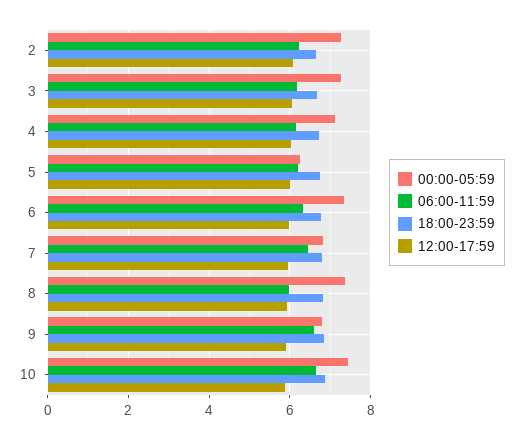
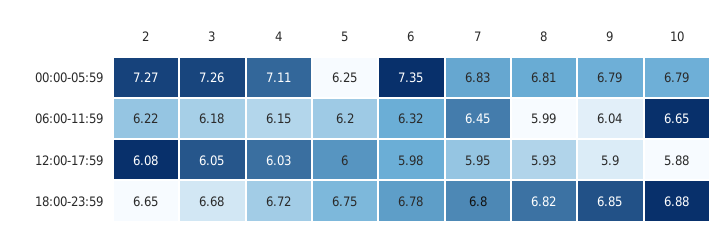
00:00-05:59, 8: 7.4 -> 6.81
06:00-11:59, 9: 6.6 -> 6.04
00:00-05:59, 10: 7.4 -> 6.79

